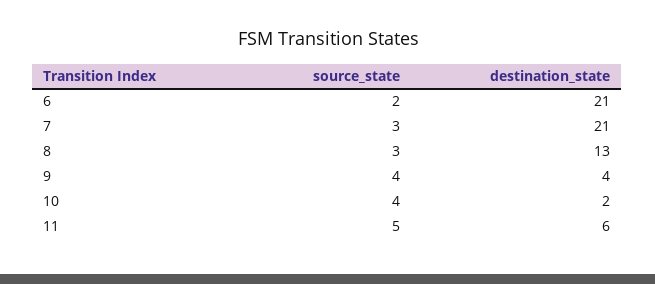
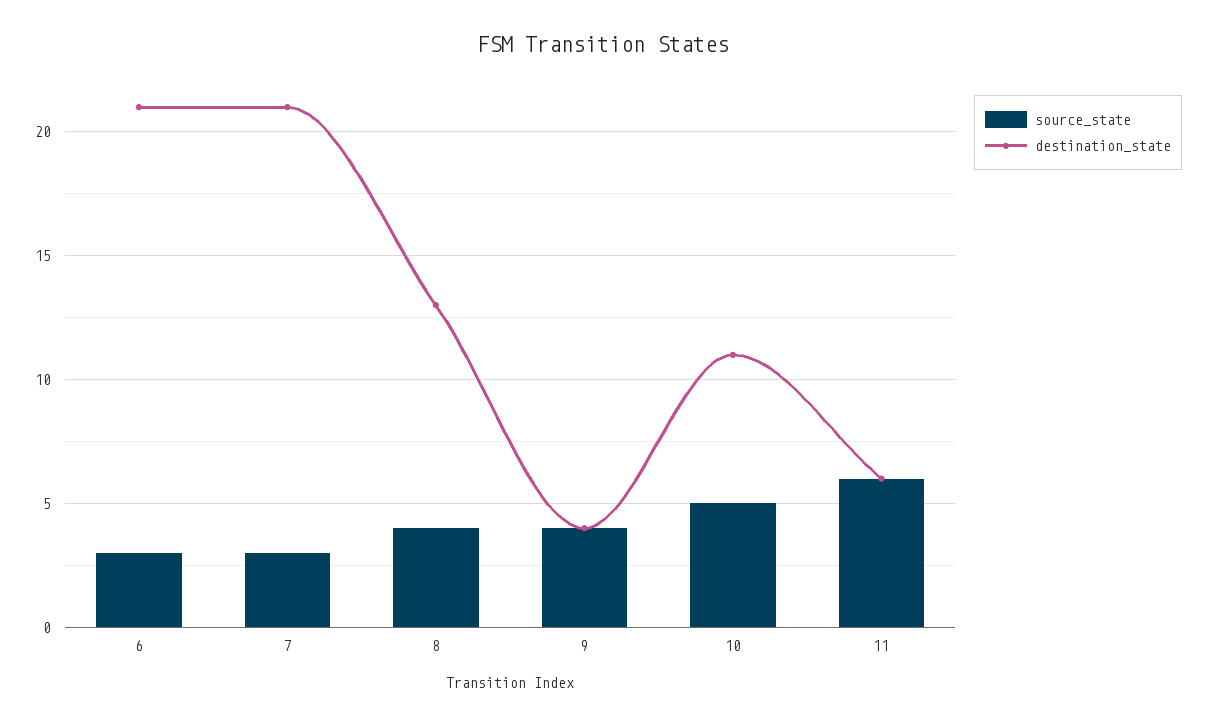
source_state, 6: 2 -> 3
source_state, 8: 3 -> 4
source_state, 10: 4 -> 5
destination_state, 10: 2 -> 11
source_state, 11: 5 -> 6

